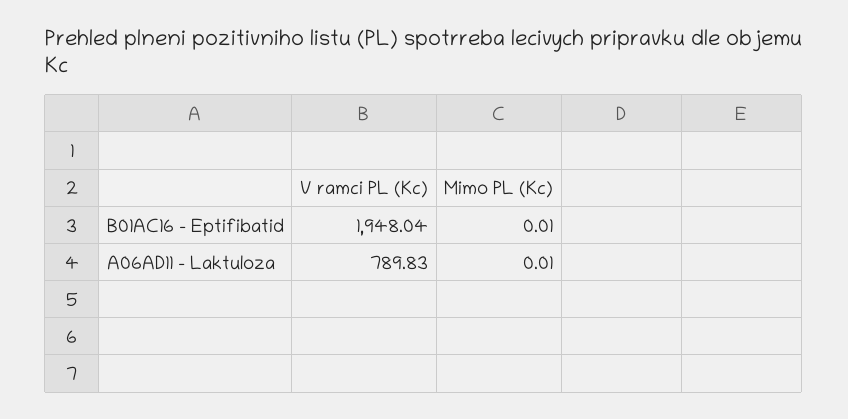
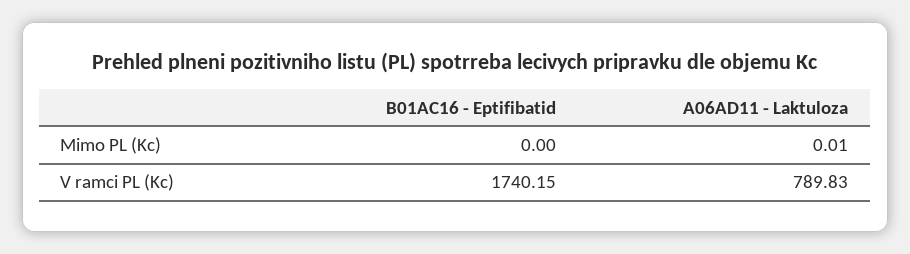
V ramci PL (Kc), B01AC16 - Eptifibatid: 1948.04 -> 1740.15
Mimo PL (Kc), B01AC16 - Eptifibatid: 0.01 -> 0

